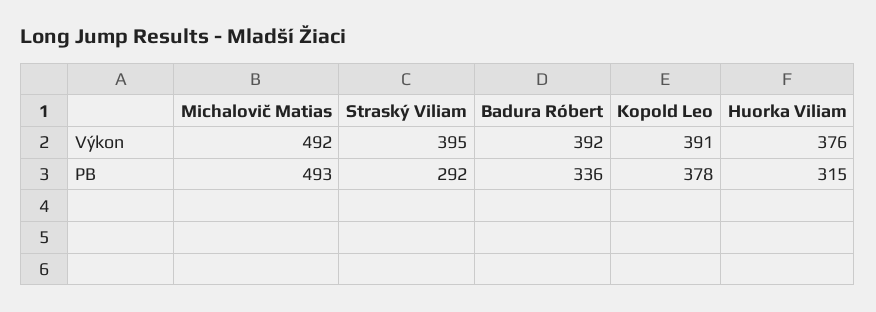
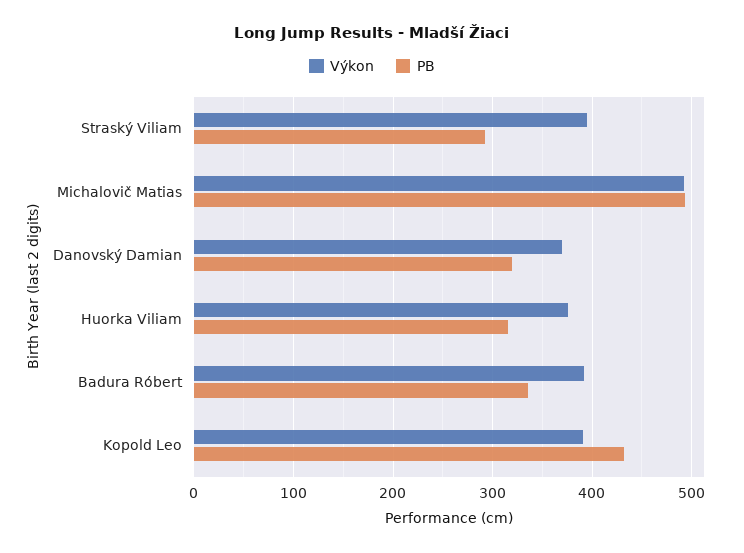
PB, Kopold Leo: 378 -> 430
Výkon, Danovský Damian: none -> 370
PB, Danovský Damian: none -> 320

